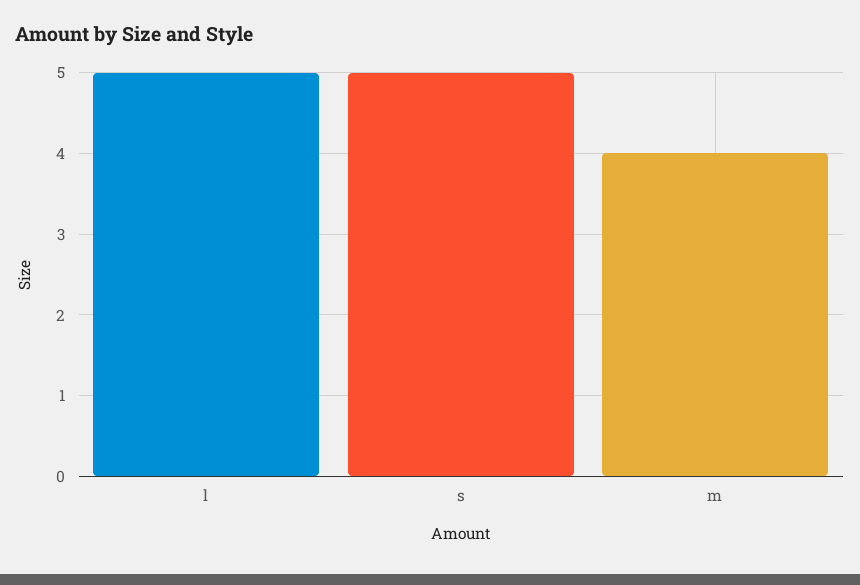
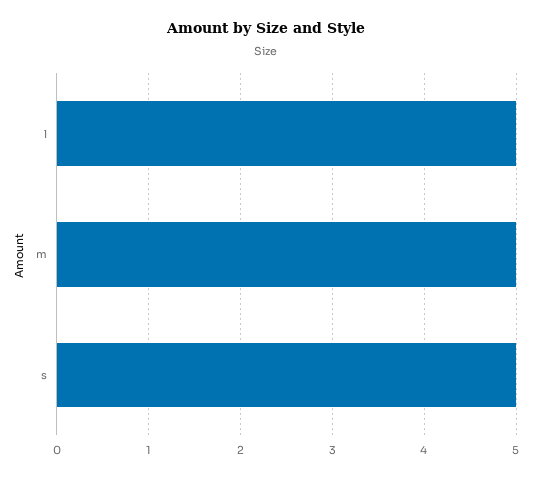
m: 4 -> 5

